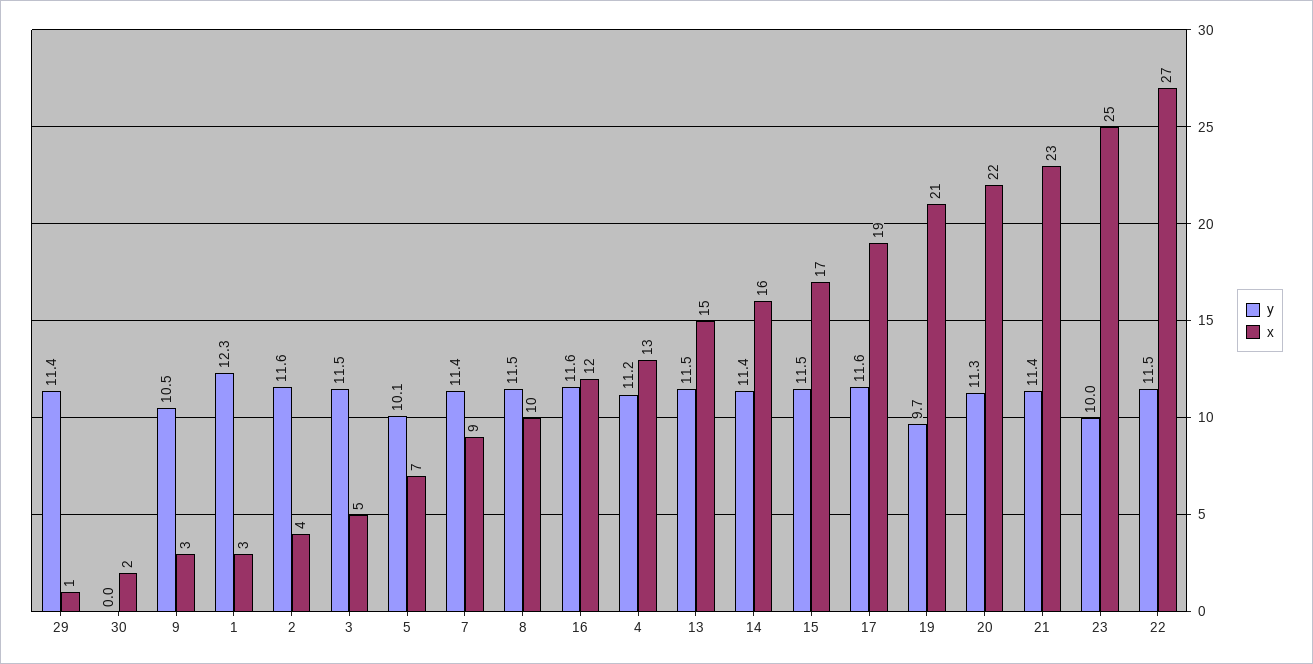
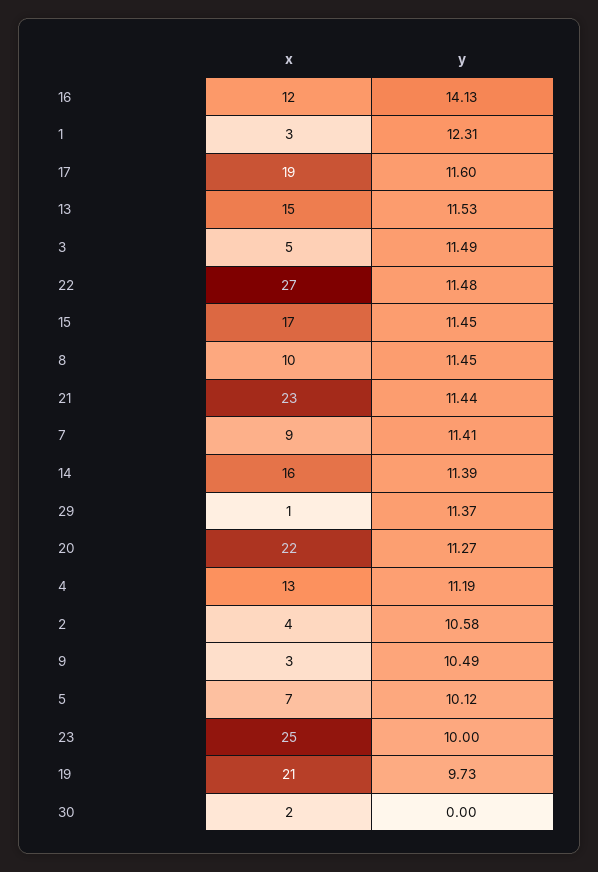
y, 2: 11.6 -> 10.58
y, 16: 11.6 -> 14.13

